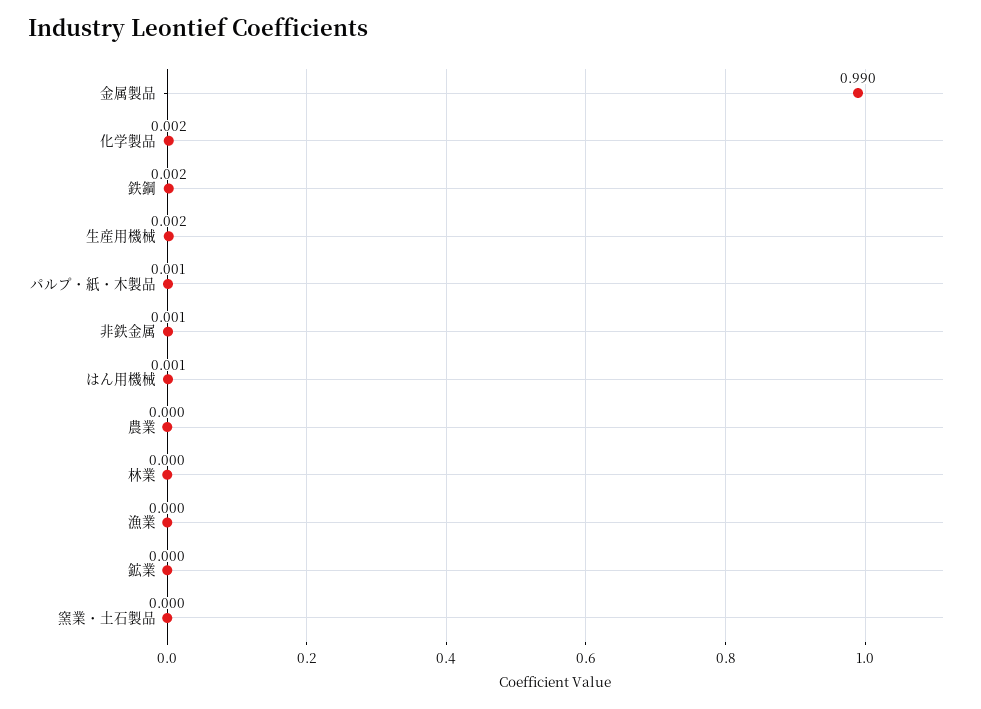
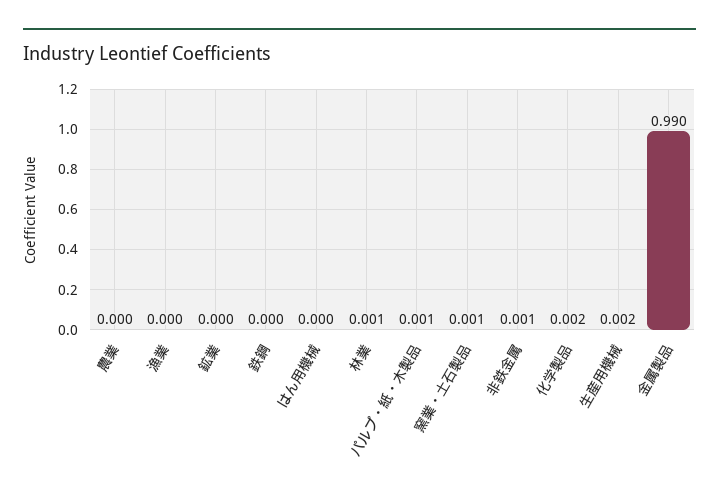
鉄鋼: 0.002 -> 0
はん用機械: 0.001 -> 0
林業: 0 -> 0.001
窯業・土石製品: 0 -> 0.001

